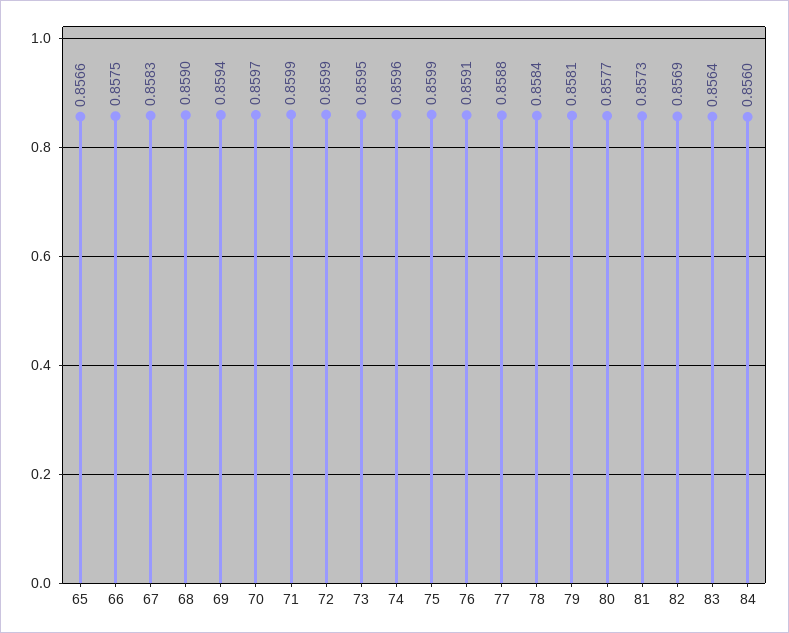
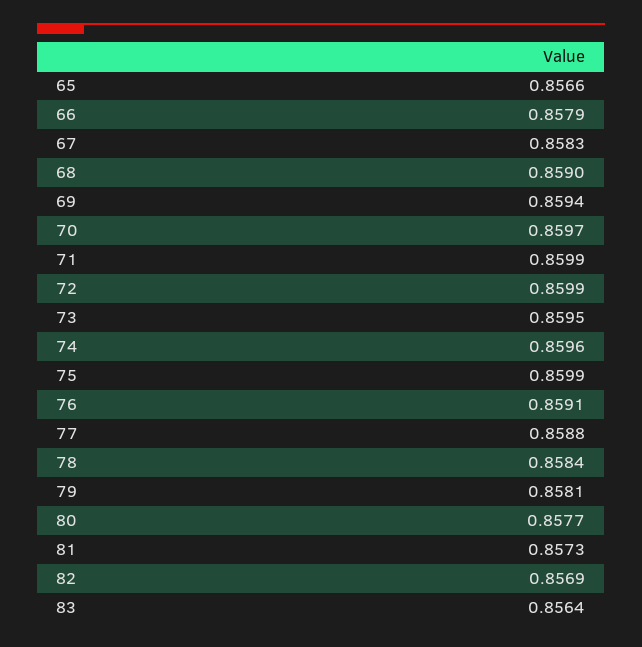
66: 0.8575 -> 0.8579
84: 0.856 -> none

